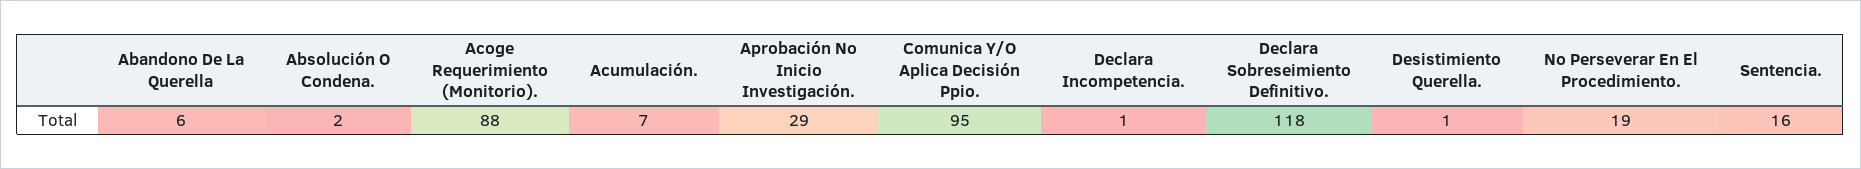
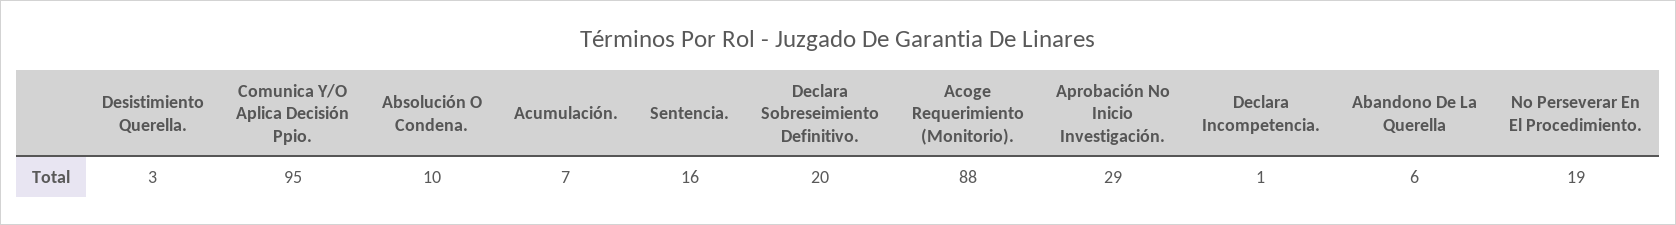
Absolución O Condena.: 2 -> 10
Declara Sobreseimiento Definitivo.: 118 -> 20
Desistimiento Querella.: 1 -> 3

